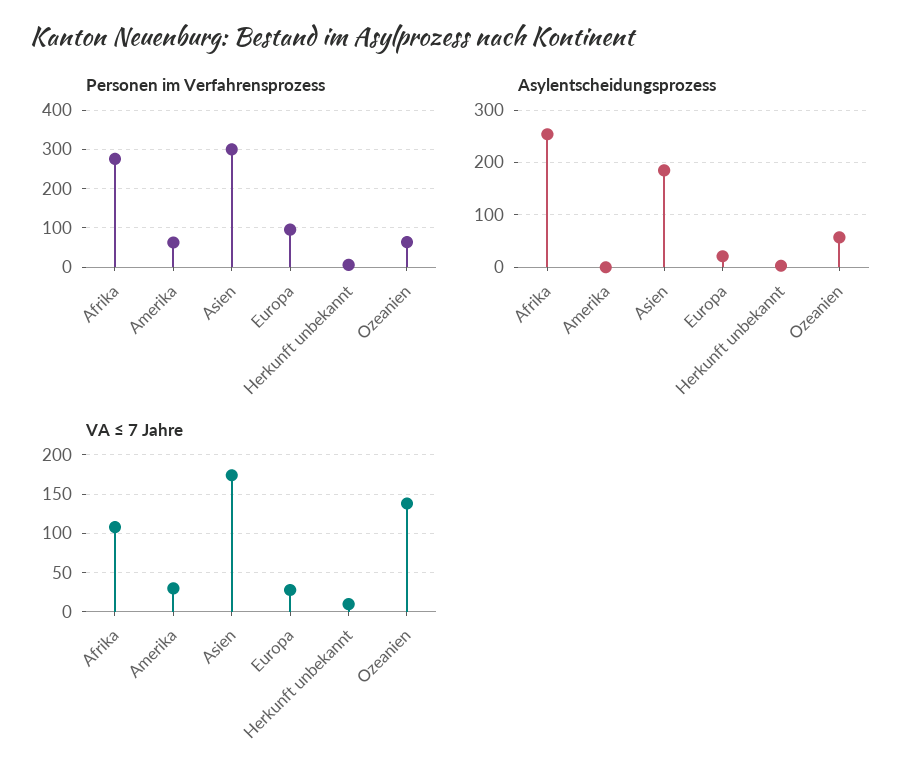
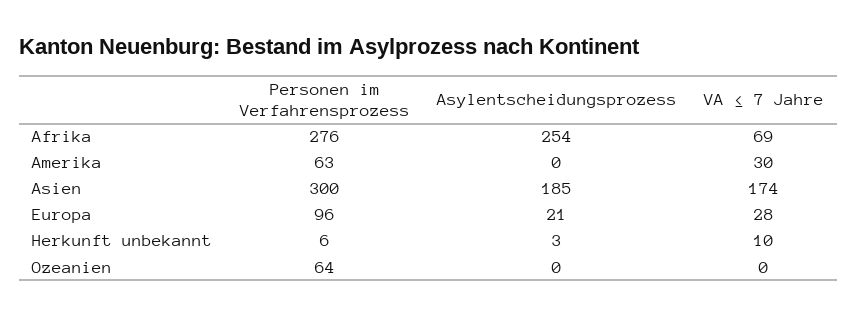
Asylentscheidungsprozess, Ozeanien: 60 -> 0
VA ≤ 7 Jahre, Afrika: 110 -> 69
VA ≤ 7 Jahre, Ozeanien: 140 -> 0

